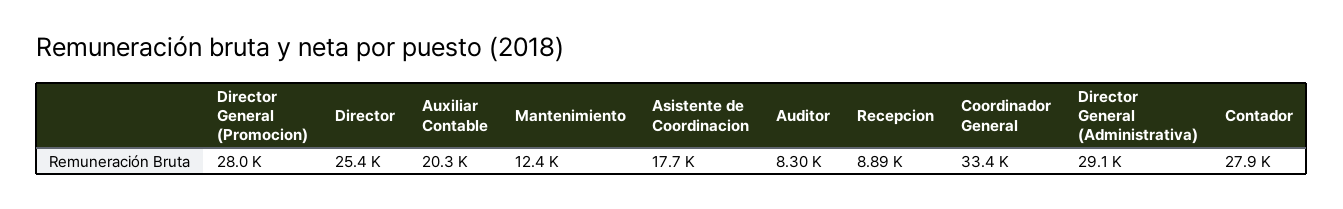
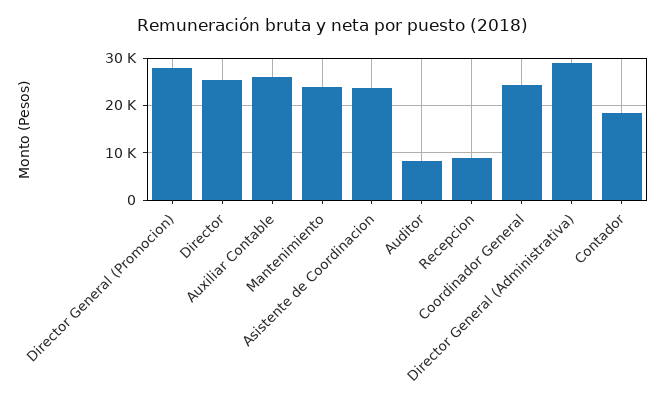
Auxiliar Contable: 20300 -> 26000
Mantenimiento: 12400 -> 24000
Asistente de Coordinacion: 17700 -> 24000
Coordinador General: 33400 -> 24000
Contador: 27900 -> 18000

